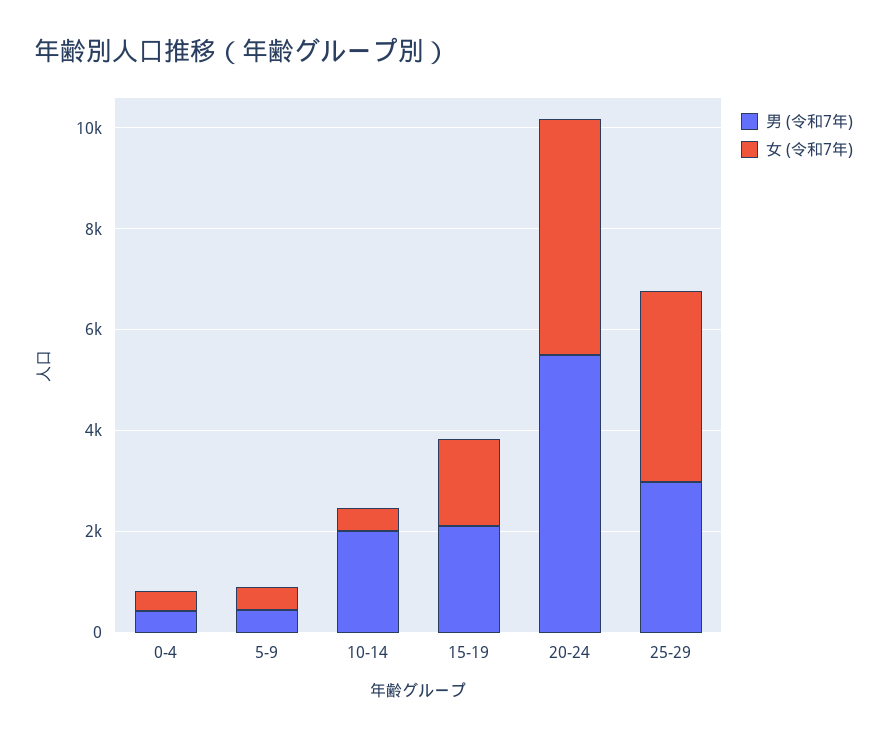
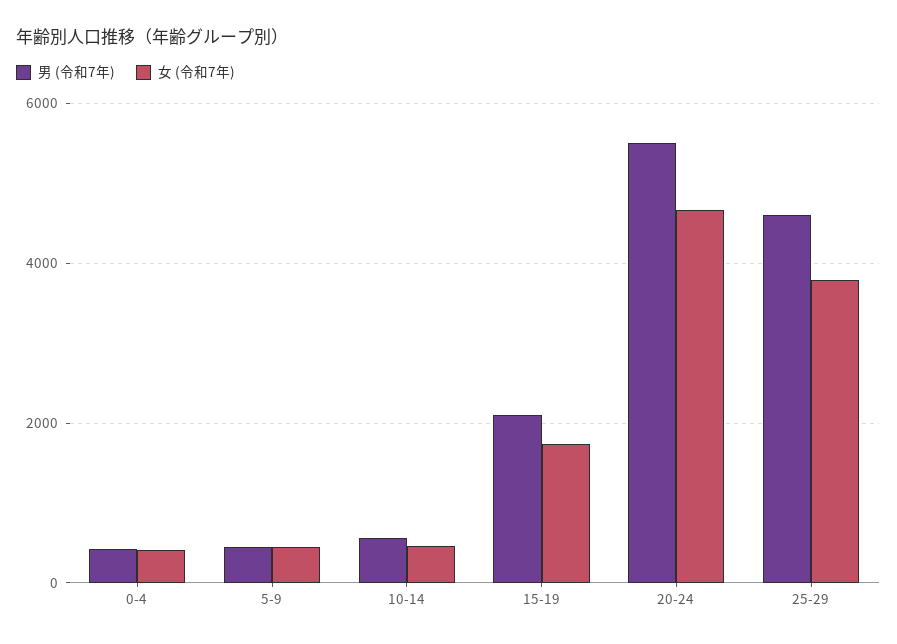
男 (令和7年), 10-14: 2000 -> 600
男 (令和7年), 25-29: 3000 -> 4600

